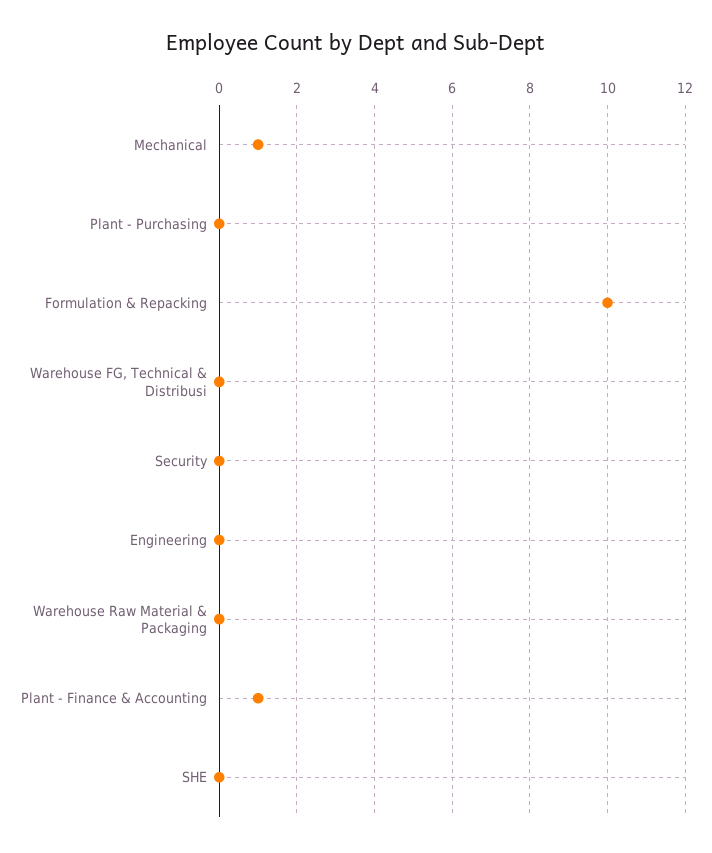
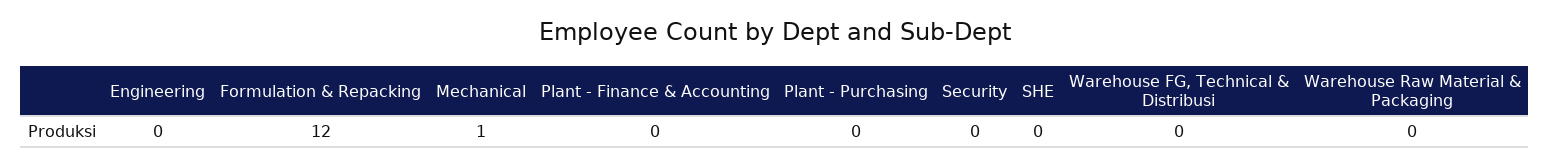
Formulation & Repacking: 10 -> 12
Plant - Finance & Accounting: 1 -> 0

